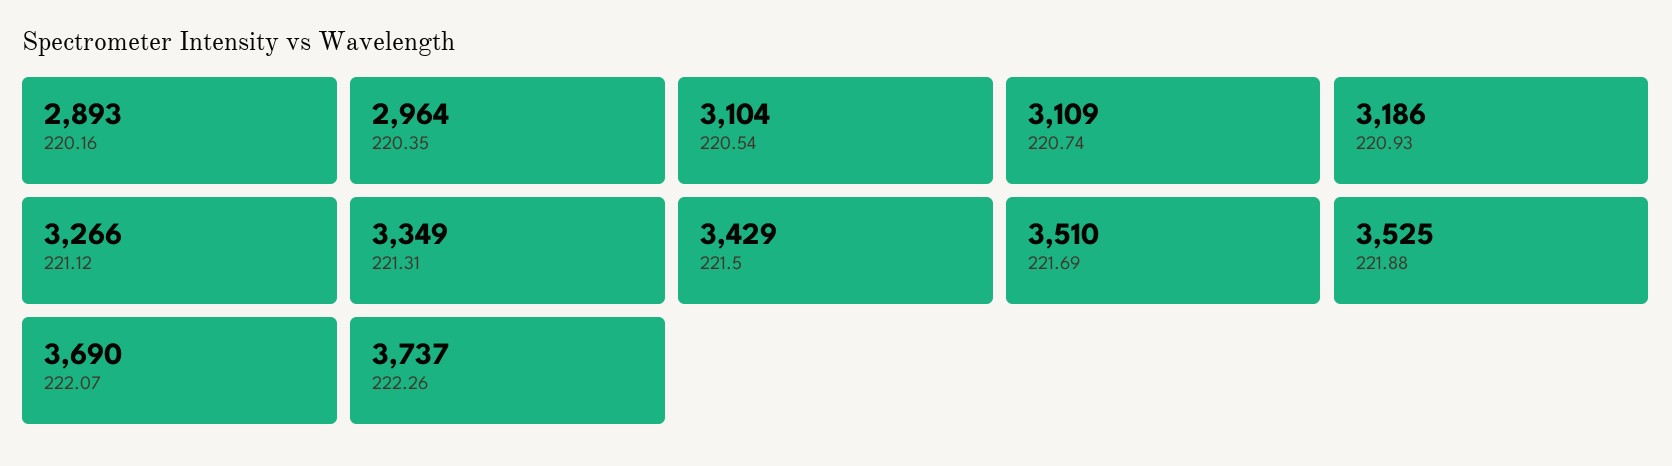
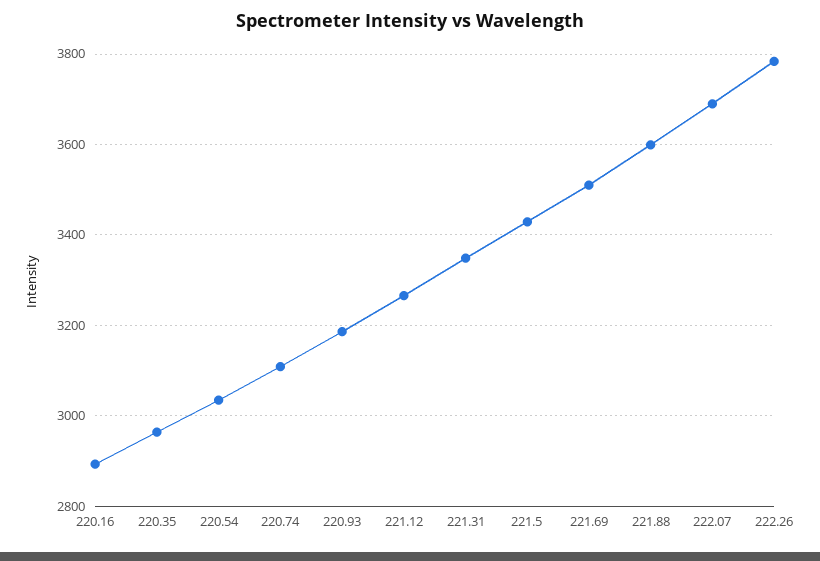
220.54: 3104 -> 3040
221.88: 3525 -> 3600
222.26: 3737 -> 3780

